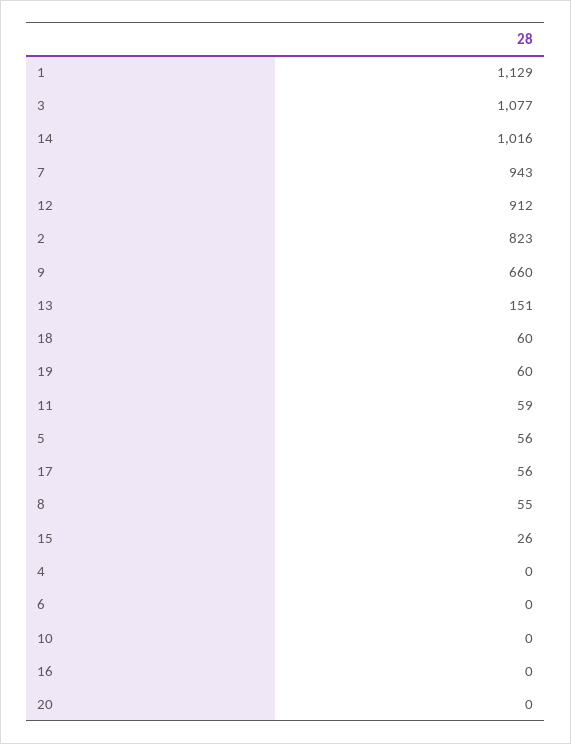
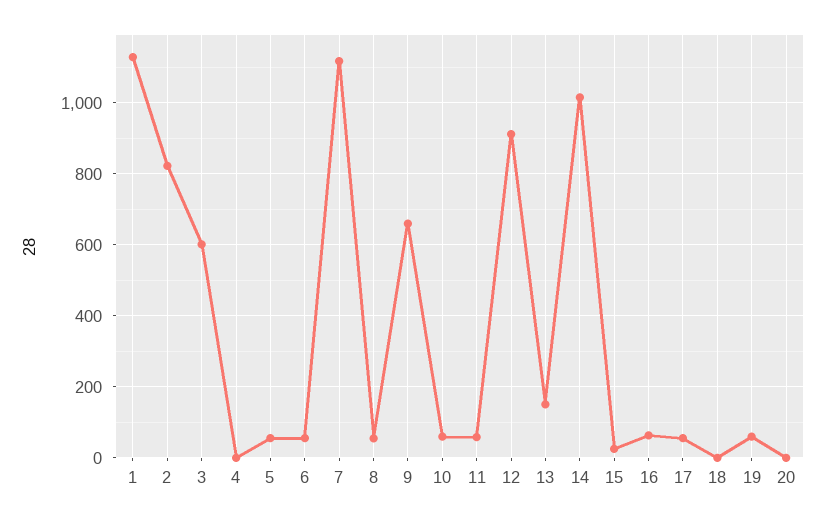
3: 1077 -> 600
7: 943 -> 1120
18: 60 -> 0
6: 0 -> 60
10: 0 -> 60
16: 0 -> 60

